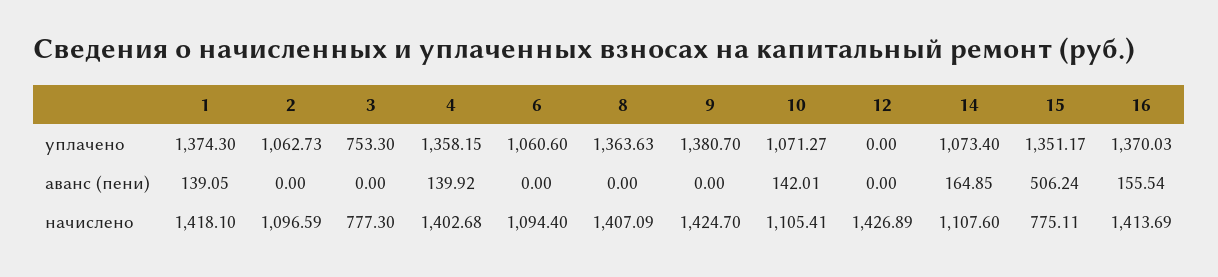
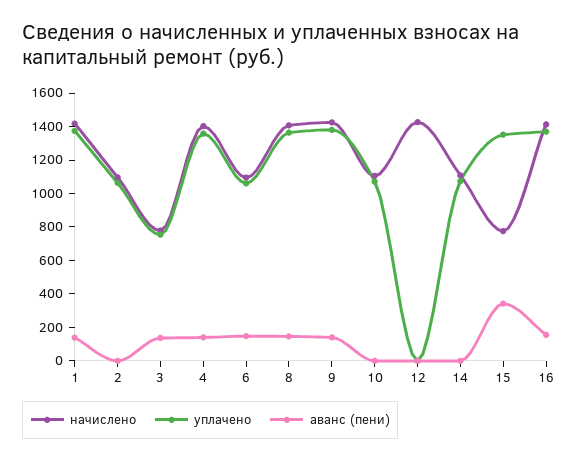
аванс (пени), 3: 0 -> 150
аванс (пени), 6: 0 -> 150
аванс (пени), 8: 0 -> 150
аванс (пени), 9: 0 -> 150
аванс (пени), 10: 142.01 -> 0
аванс (пени), 14: 164.85 -> 0
аванс (пени), 15: 506.24 -> 350

